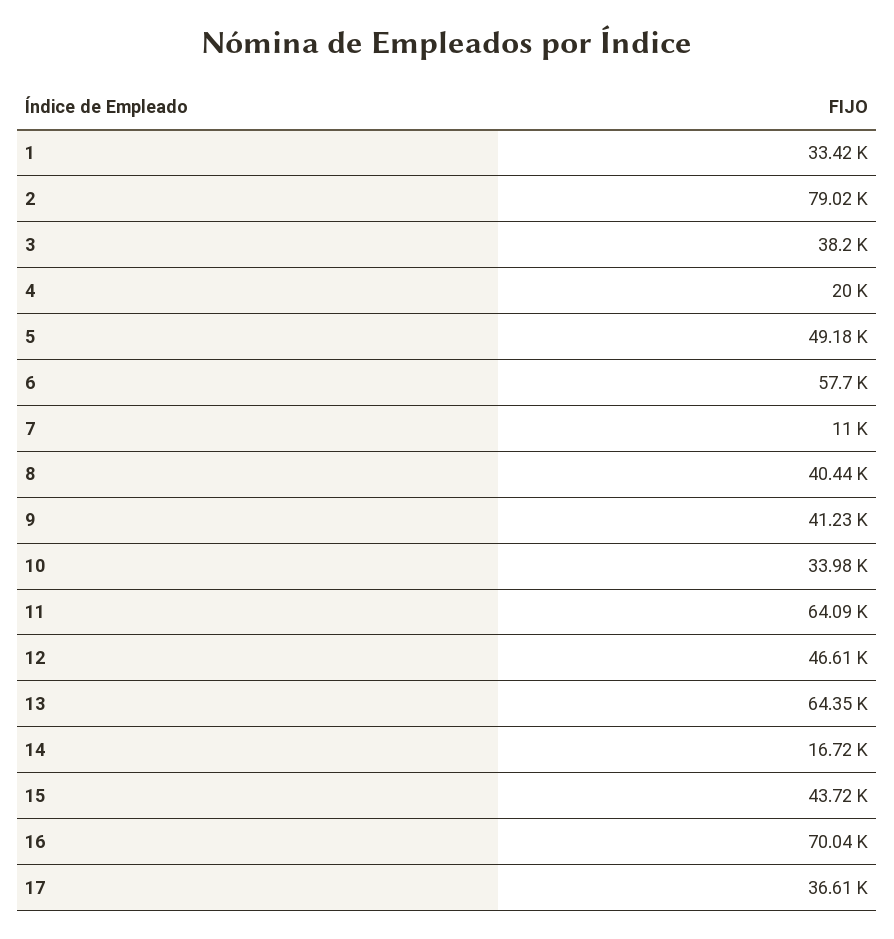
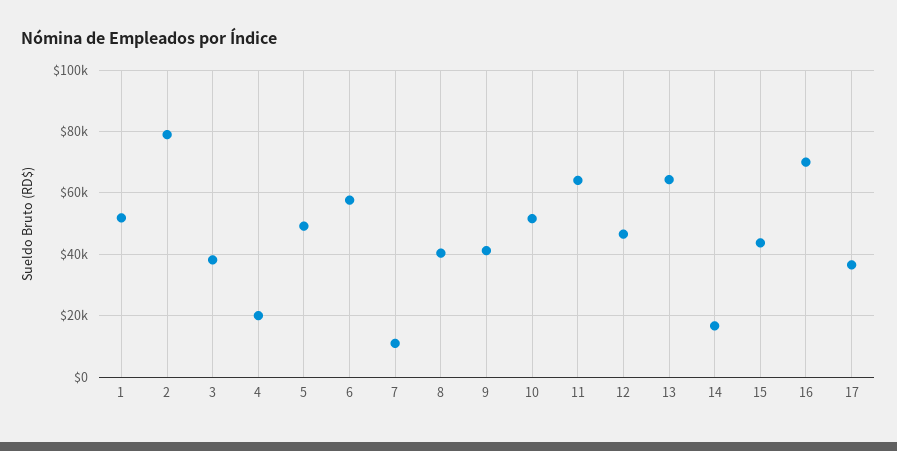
1: 33420 -> 52000
10: 33980 -> 52000

